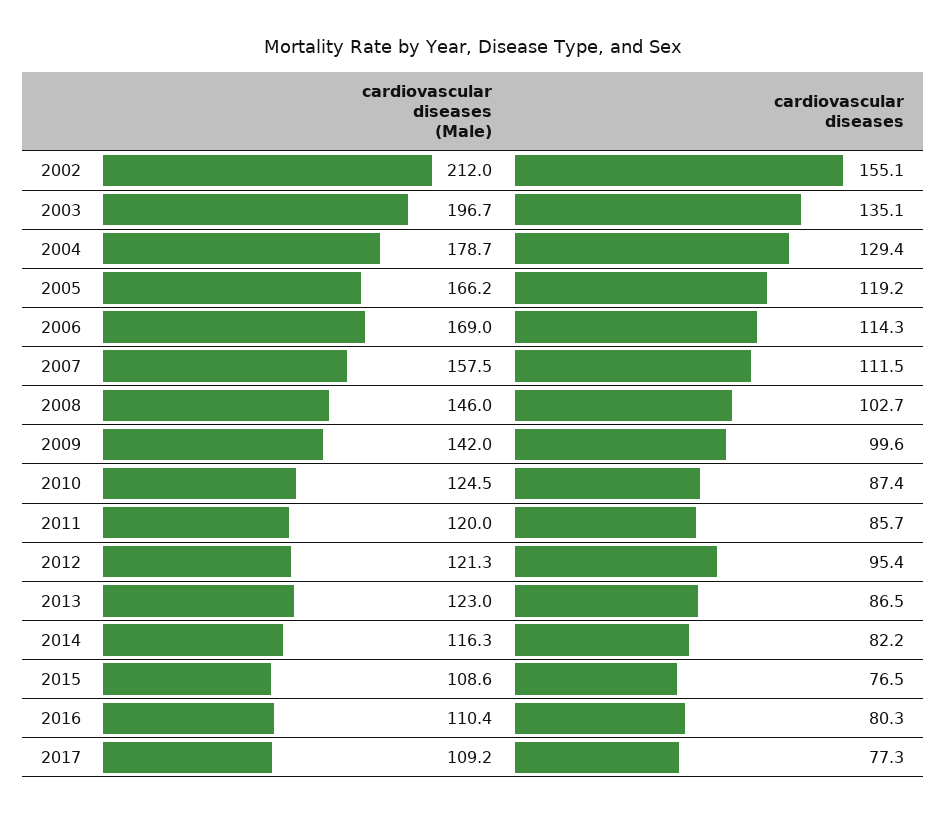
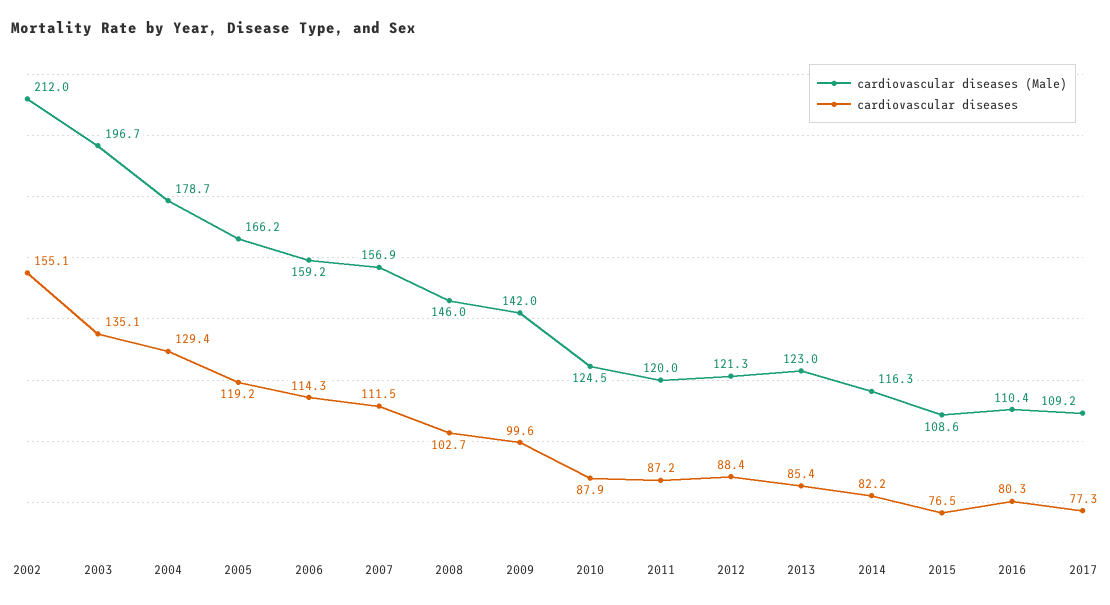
cardiovascular diseases (Male), 2006: 169 -> 159.2
cardiovascular diseases (Male), 2007: 157.5 -> 156.9
cardiovascular diseases, 2010: 87.4 -> 87.9
cardiovascular diseases, 2011: 85.7 -> 87.2
cardiovascular diseases, 2012: 95.4 -> 88.4
cardiovascular diseases, 2013: 86.5 -> 85.4

